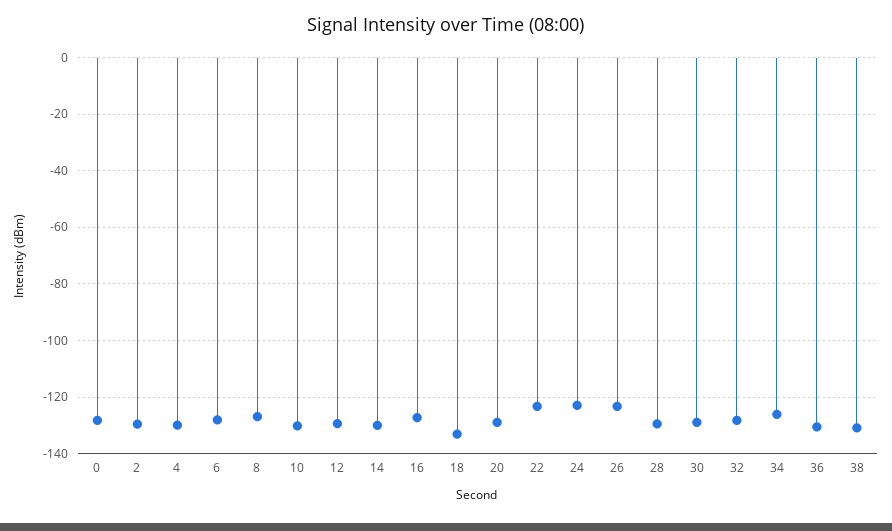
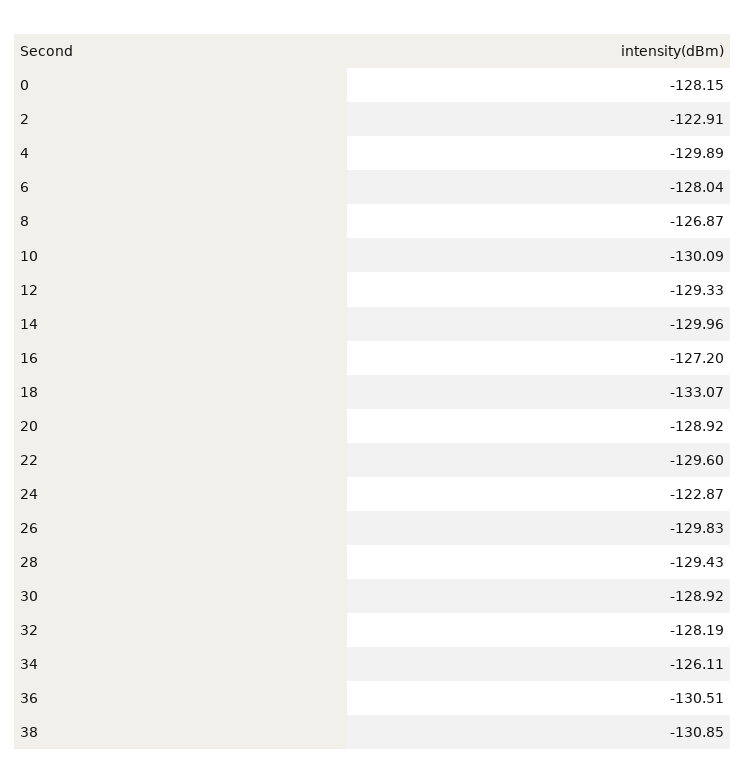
2: -130 -> -122.91
22: -122.5 -> -129.6
26: -122.5 -> -129.83

